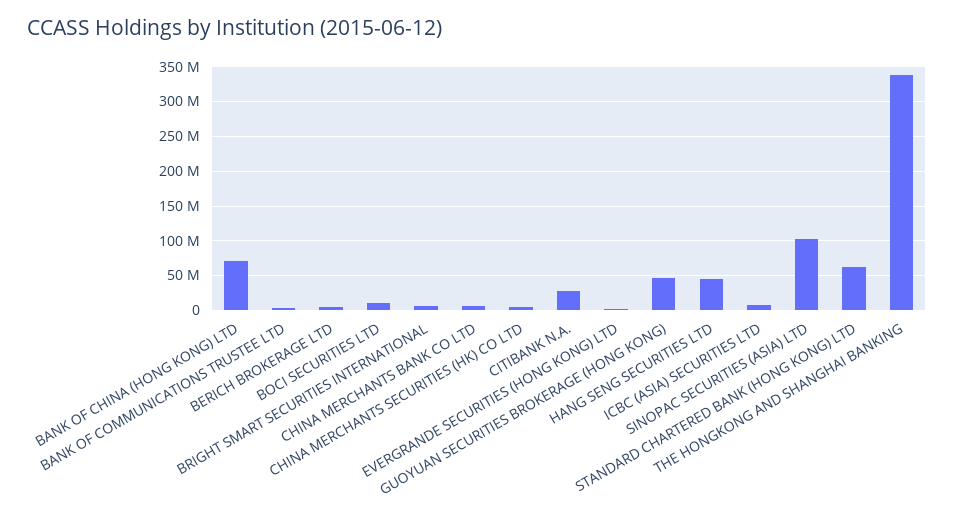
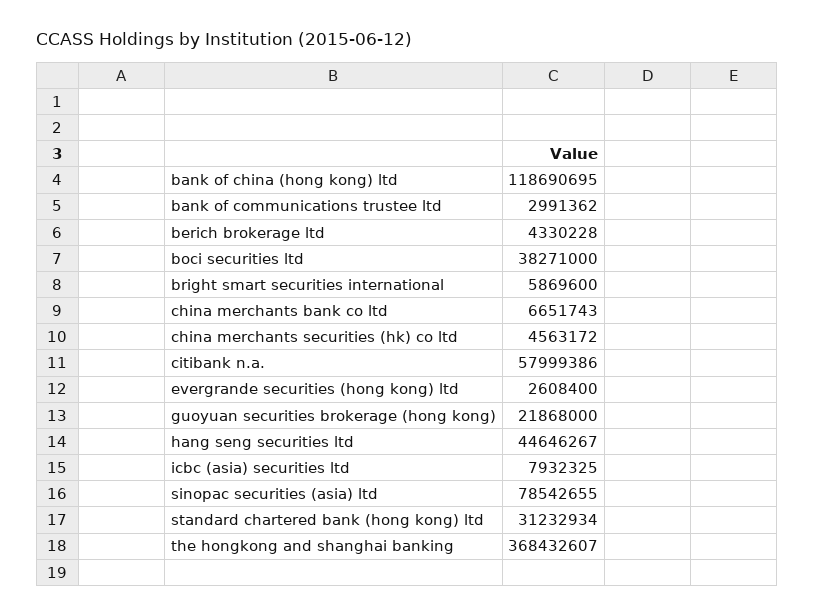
BANK OF CHINA (HONG KONG) LTD: 70000000 -> 118690695
BOCI SECURITIES LTD: 10000000 -> 38271000
CITIBANK N.A.: 30000000 -> 57999386
GUOYUAN SECURITIES BROKERAGE (HONG KONG): 50000000 -> 21868000
SINOPAC SECURITIES (ASIA) LTD: 100000000 -> 78542655
STANDARD CHARTERED BANK (HONG KONG) LTD: 60000000 -> 31232934
THE HONGKONG AND SHANGHAI BANKING: 340000000 -> 368432607

